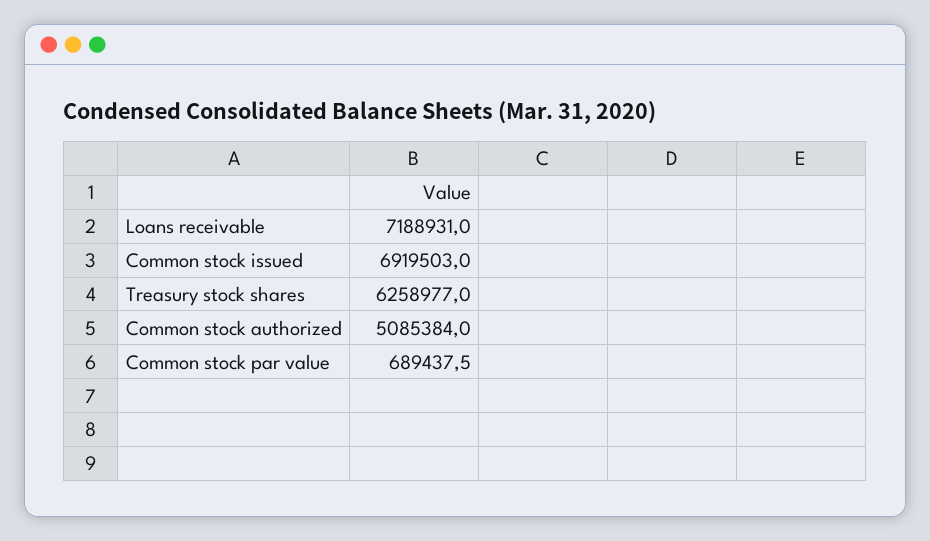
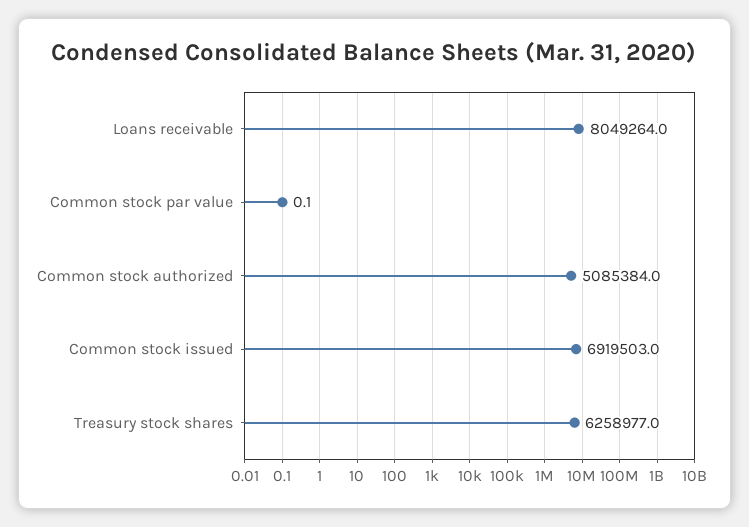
Loans receivable: 7188931 -> 8049264
Common stock par value: 689437.5 -> 0.1

